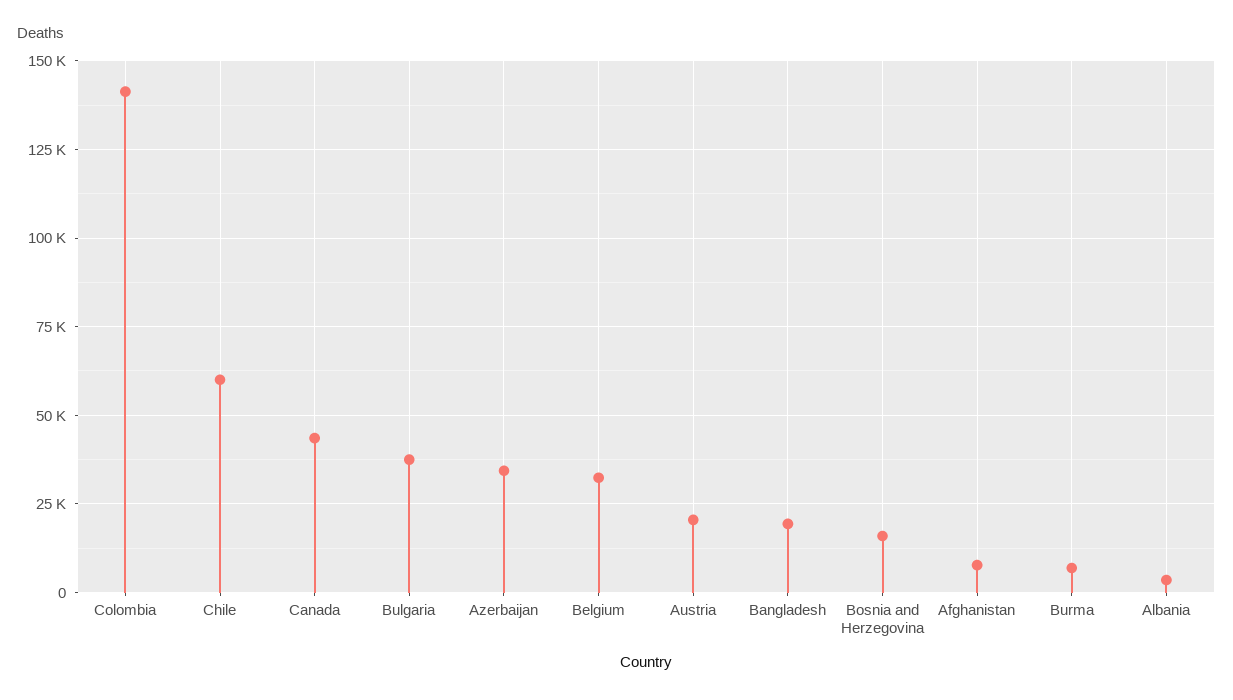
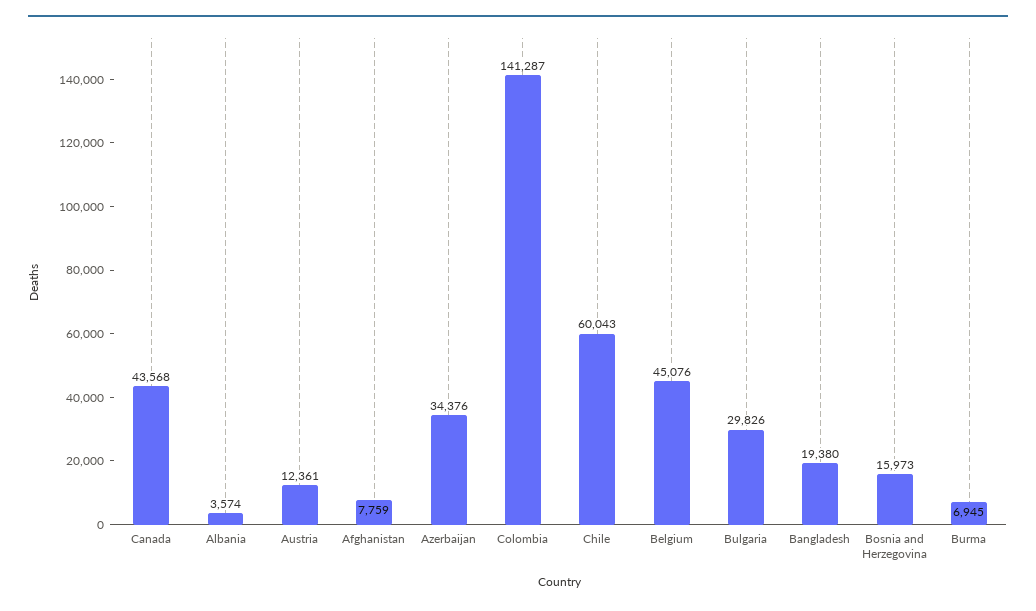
Bulgaria: 37500 -> 29826
Belgium: 32500 -> 45076
Austria: 20000 -> 12361

